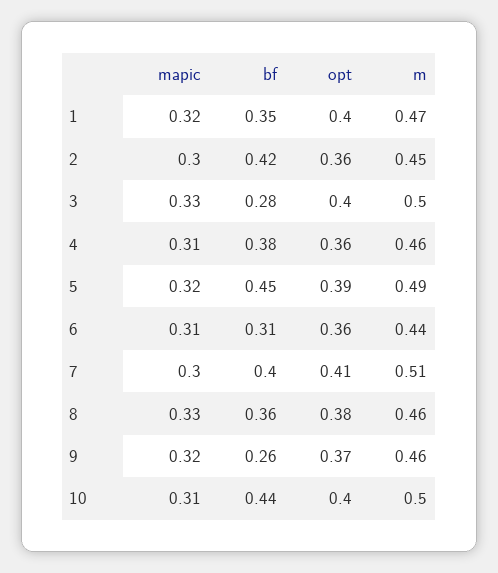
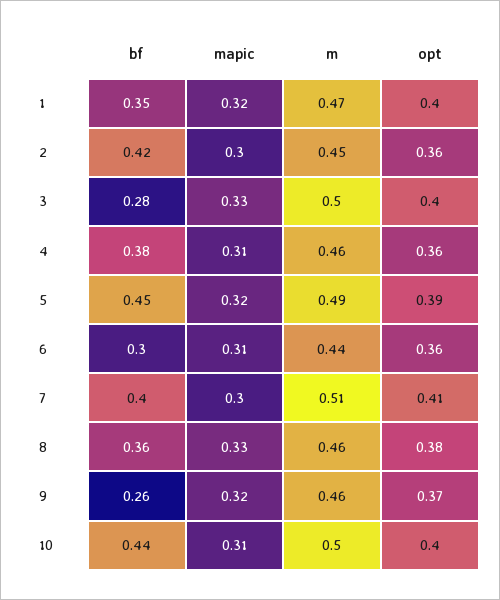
bf, 6: 0.31 -> 0.3

